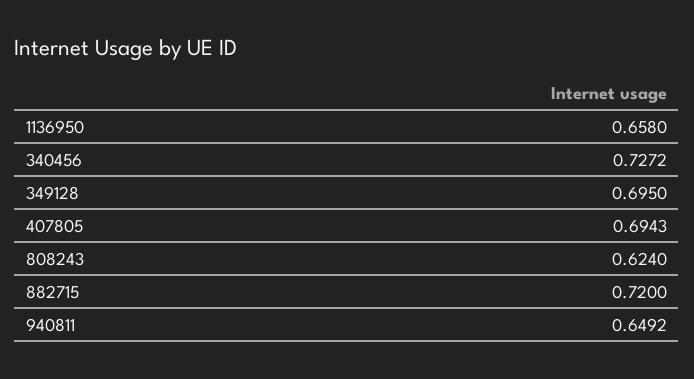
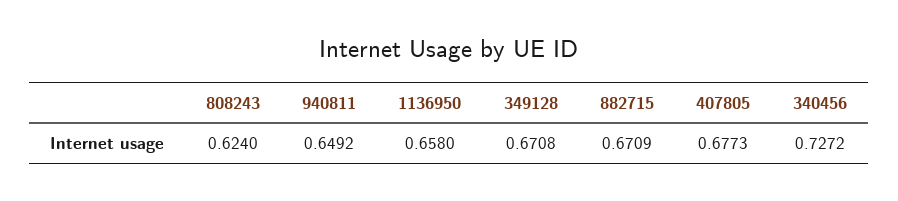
349128: 0.695 -> 0.6708
407805: 0.6943 -> 0.6773
882715: 0.72 -> 0.6709

